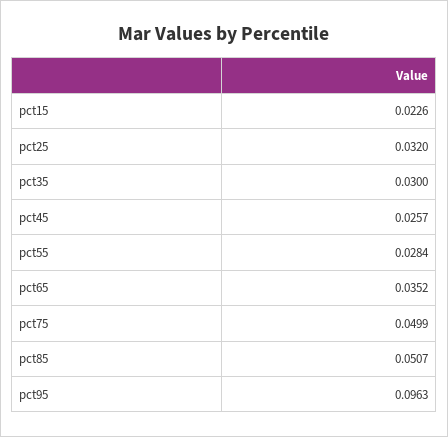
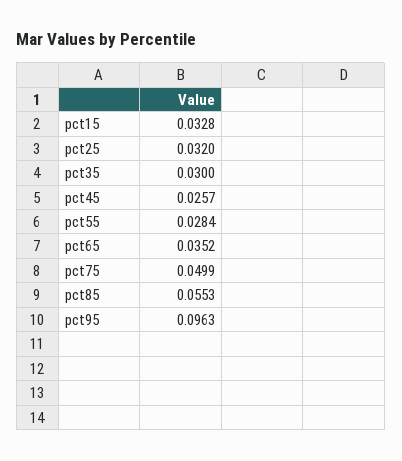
pct15: 0.0226 -> 0.0328
pct85: 0.0507 -> 0.0553

